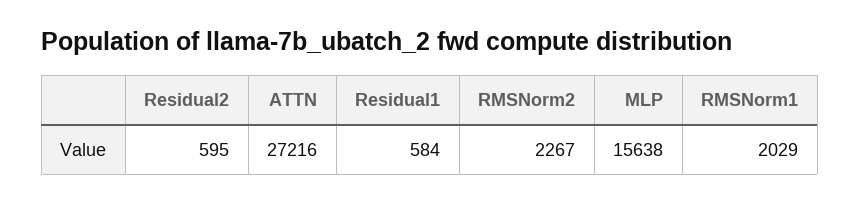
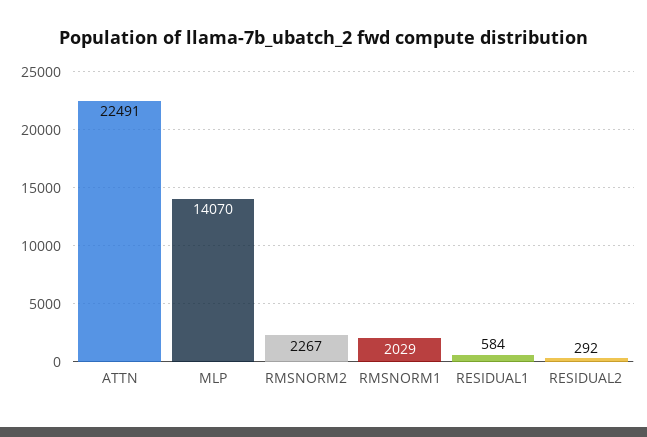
Residual2: 595 -> 292
ATTN: 27216 -> 22491
MLP: 15638 -> 14070

